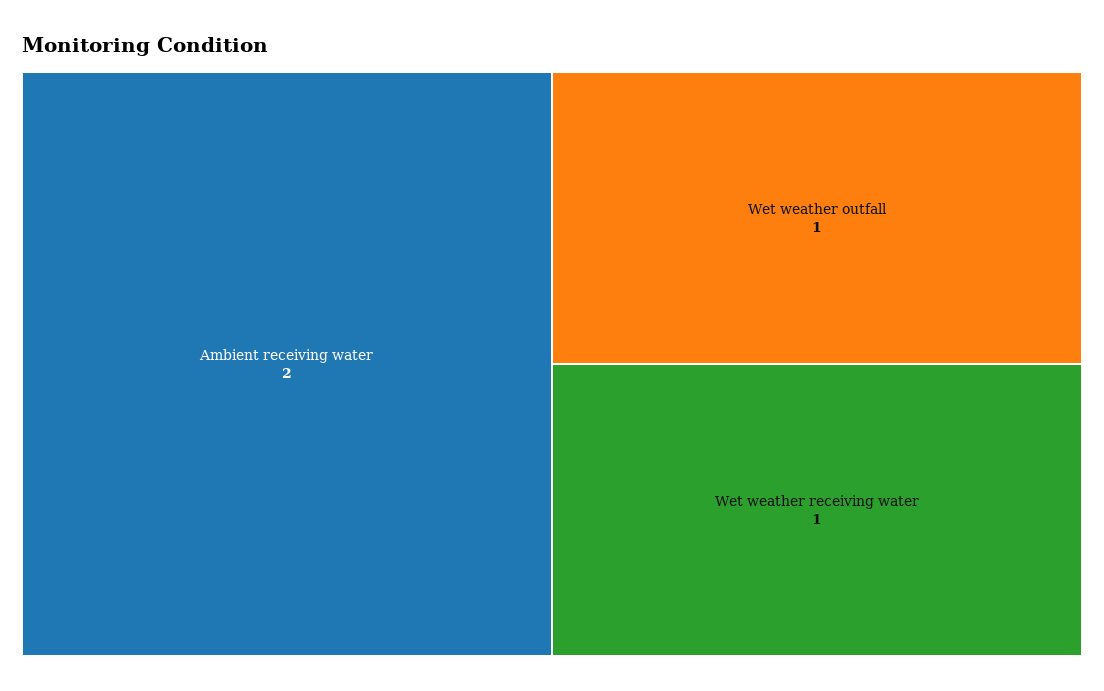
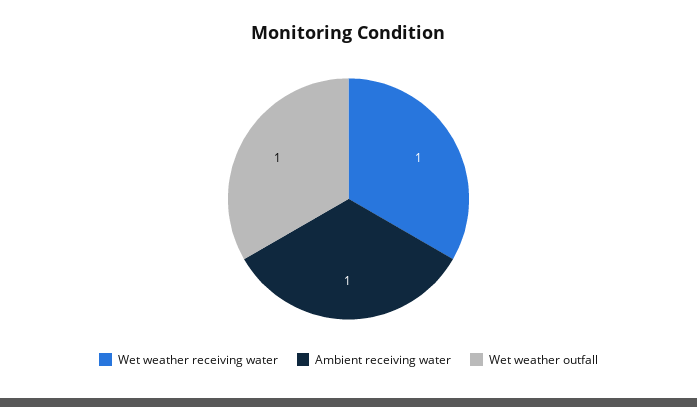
Ambient receiving water: 2 -> 1

